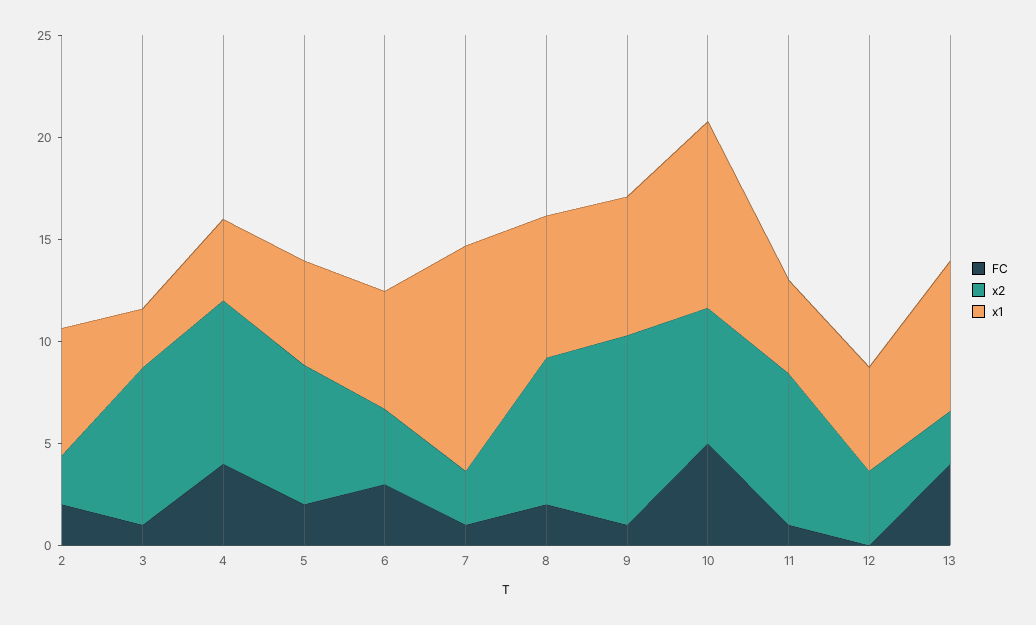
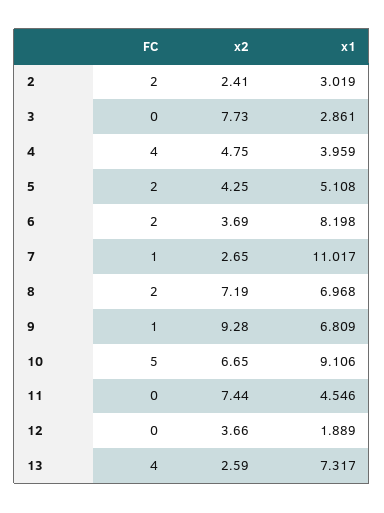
x1, 2: 6 -> 3.019
FC, 3: 1 -> 0
x2, 4: 8 -> 4.75
x2, 5: 7 -> 4.25
FC, 6: 3 -> 2
x1, 6: 6 -> 8.198
FC, 11: 1 -> 0
x1, 12: 5 -> 1.889

